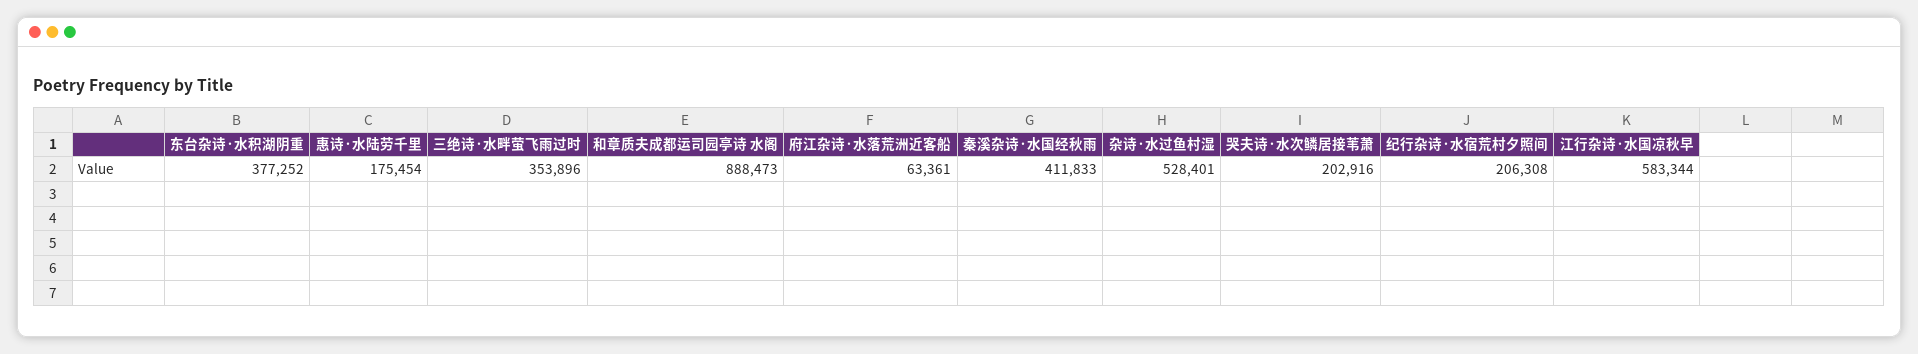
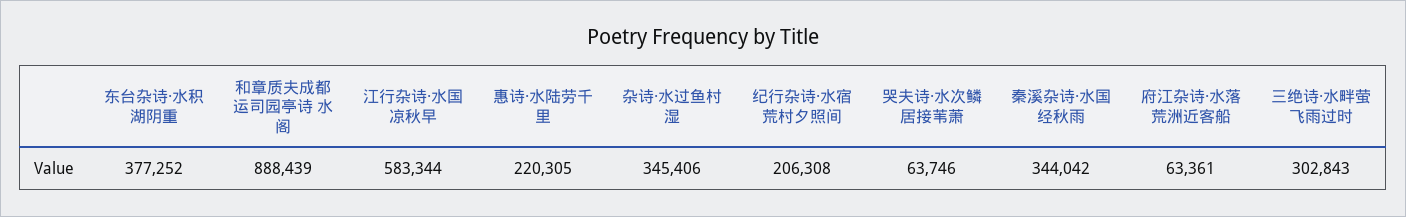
惠诗·水陆劳千里: 175454 -> 220305
三绝诗·水畔萤飞雨过时: 353896 -> 302843
和章质夫成都运司园亭诗 水阁: 888473 -> 888439
秦溪杂诗·水国经秋雨: 411833 -> 344042
杂诗·水过鱼村湿: 528401 -> 345406
哭夫诗·水次鳞居接苇萧: 202916 -> 63746

